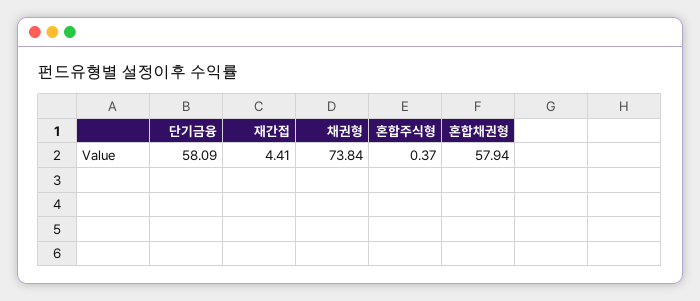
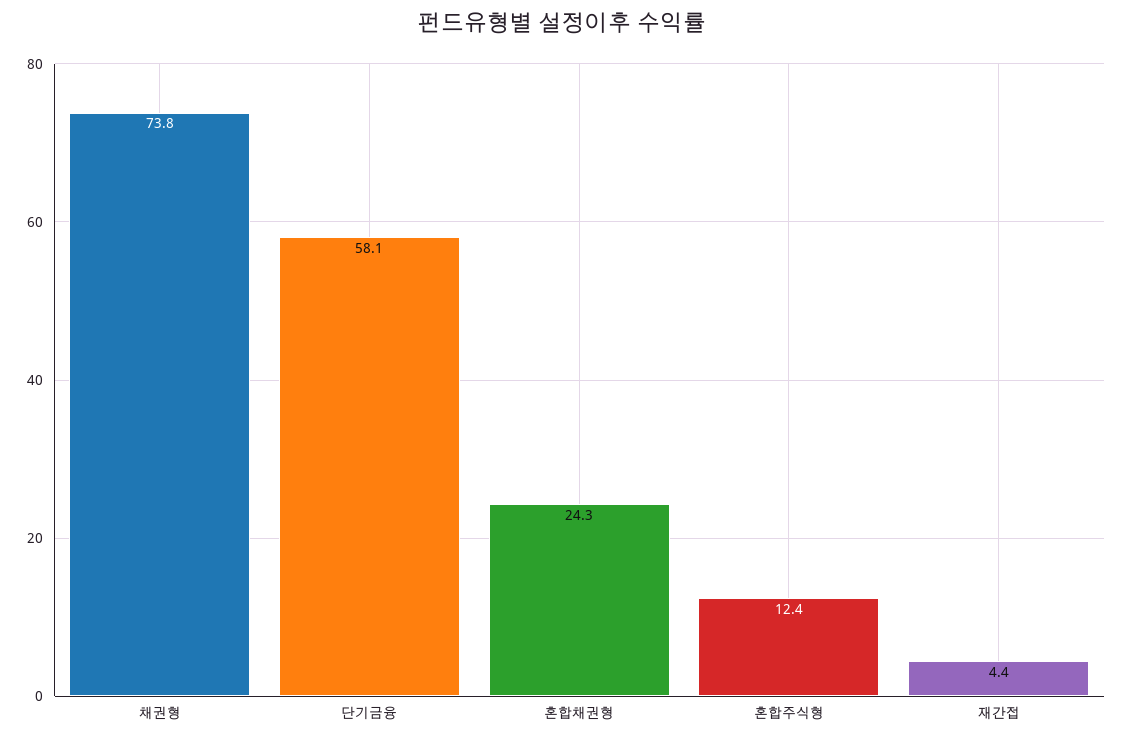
혼합주식형: 0.37 -> 12.4
혼합채권형: 57.94 -> 24.3

